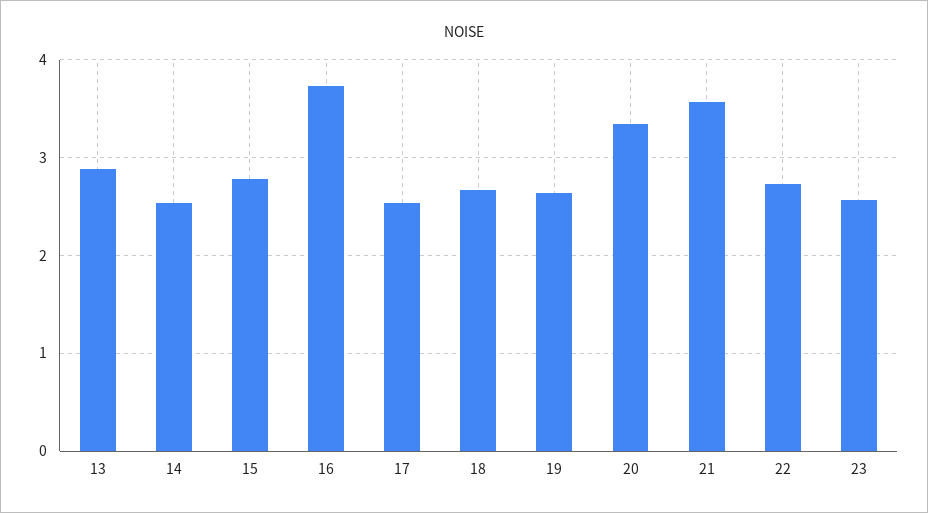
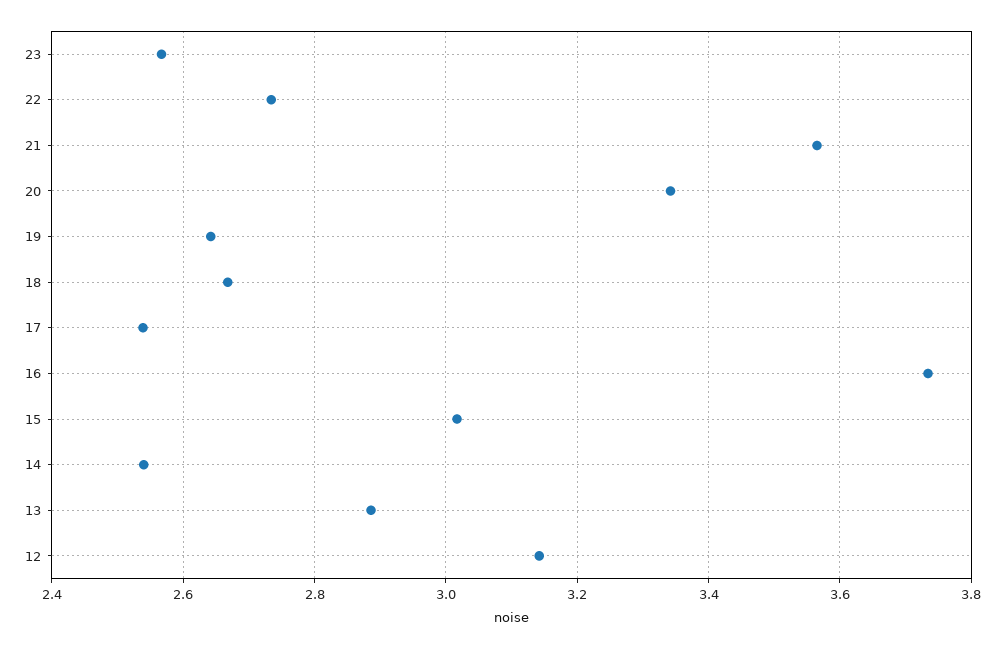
15: 2.8 -> 3.02
12: none -> 3.14

